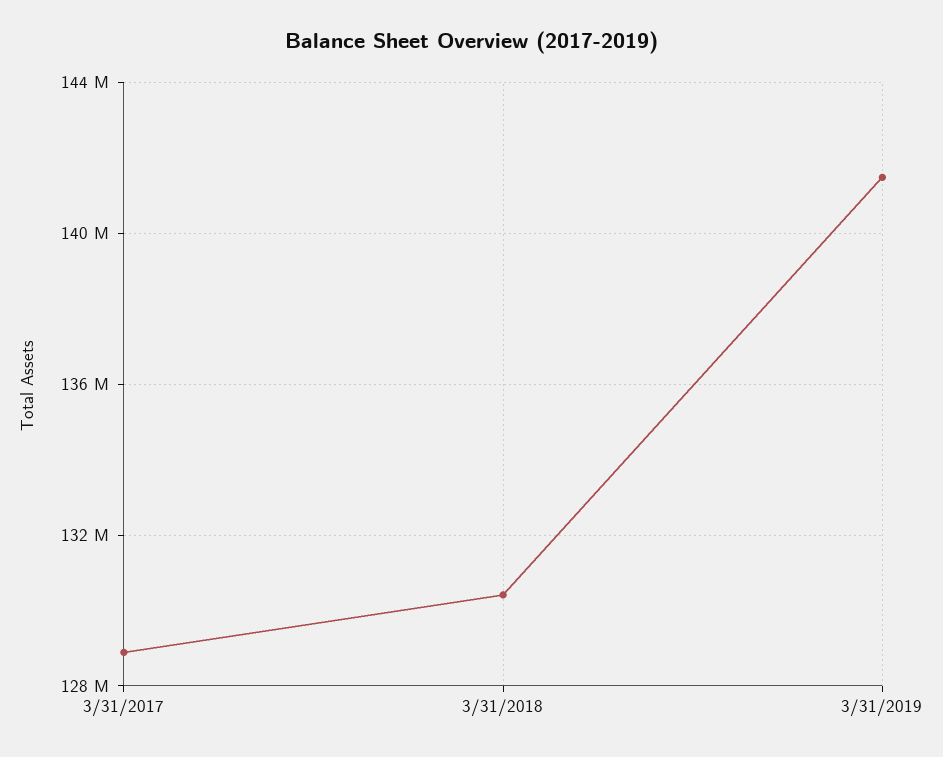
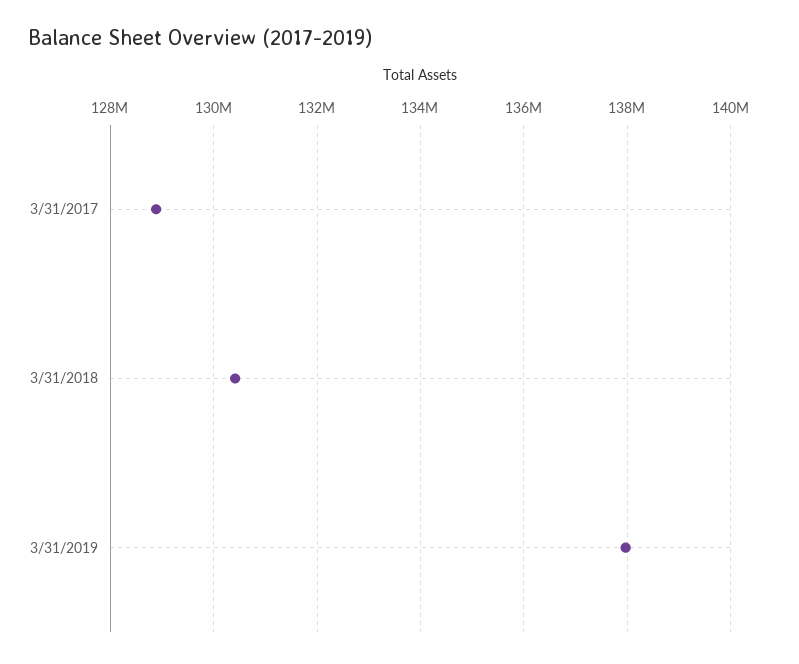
3/31/2019: 141500000 -> 138000000

